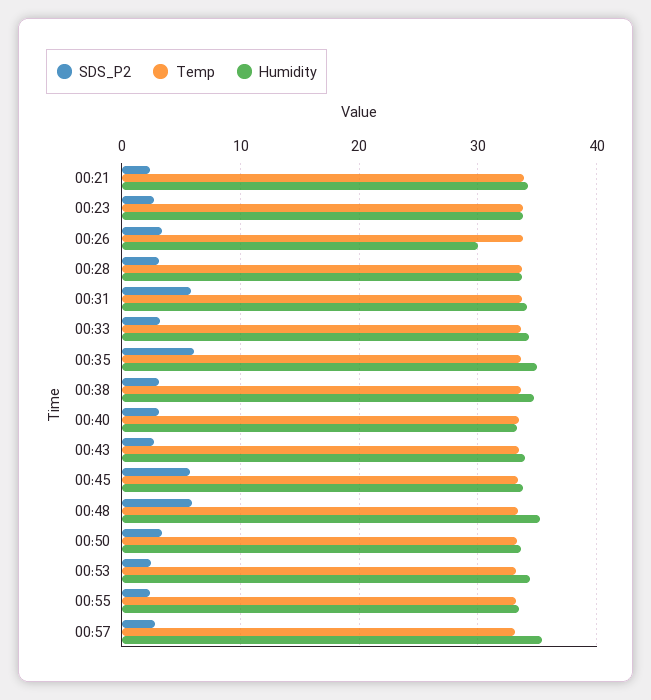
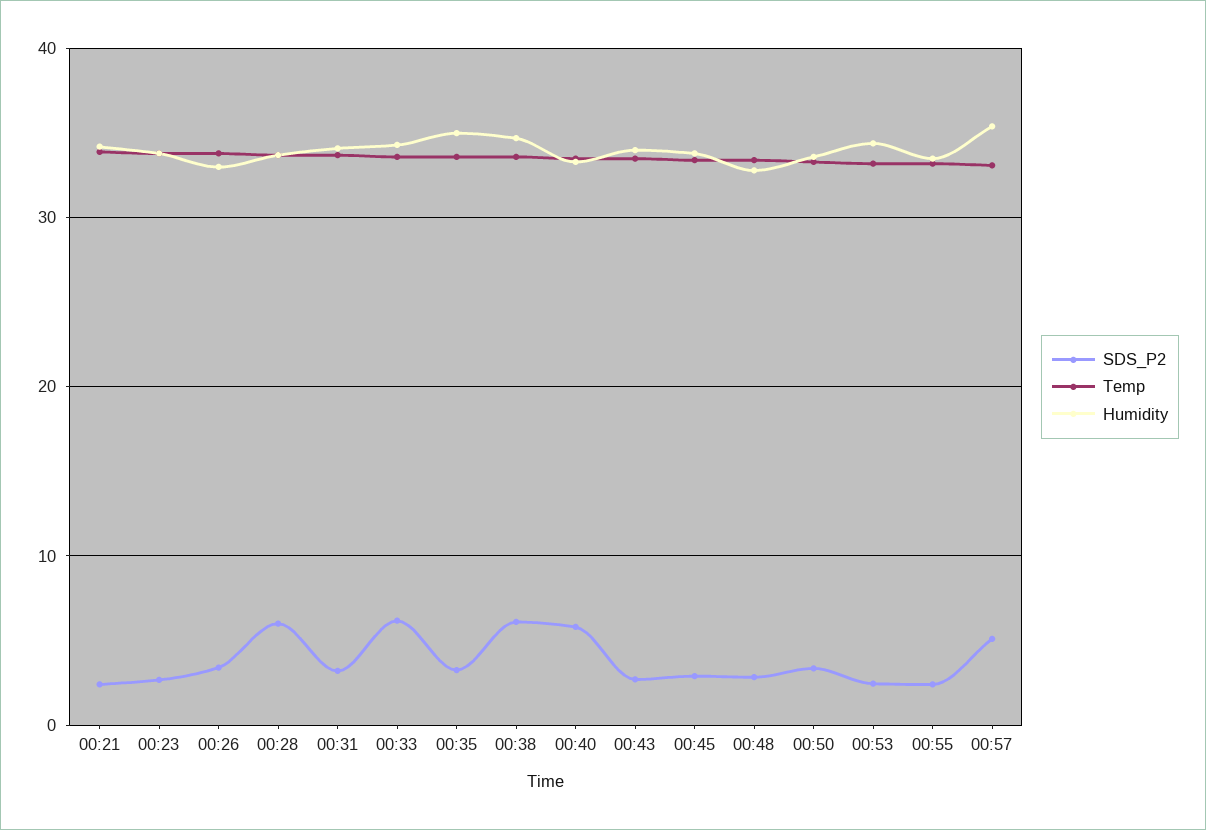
Humidity, 00:26: 30 -> 33
SDS_P2, 00:28: 3 -> 6
SDS_P2, 00:31: 6 -> 3
SDS_P2, 00:33: 3 -> 6
SDS_P2, 00:35: 6 -> 3
SDS_P2, 00:38: 3 -> 6
SDS_P2, 00:40: 3 -> 6
SDS_P2, 00:45: 6 -> 3
SDS_P2, 00:48: 6 -> 3
Humidity, 00:48: 35 -> 33
SDS_P2, 00:57: 3 -> 5

